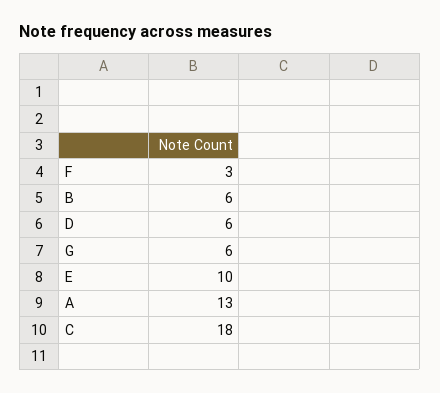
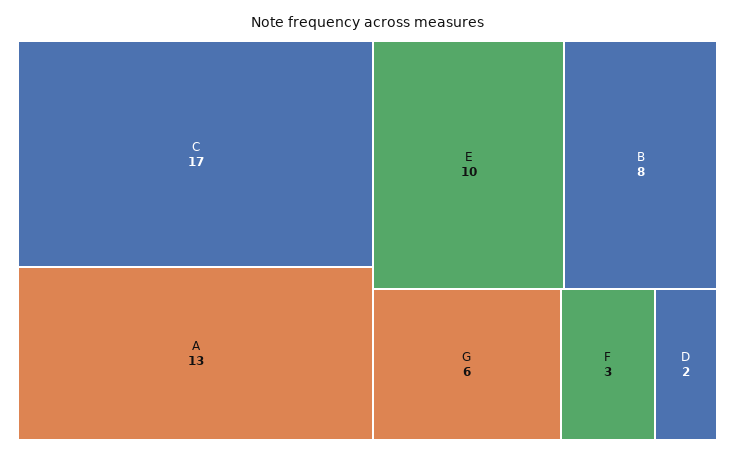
B: 6 -> 8
D: 6 -> 2
C: 18 -> 17

